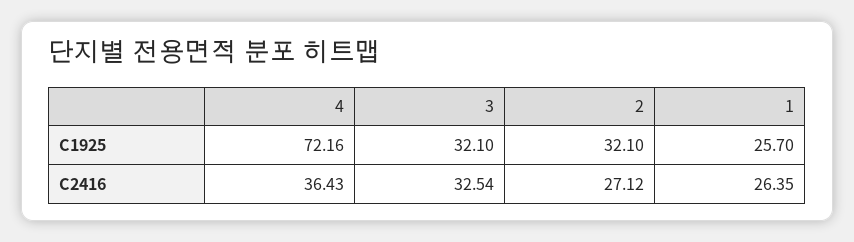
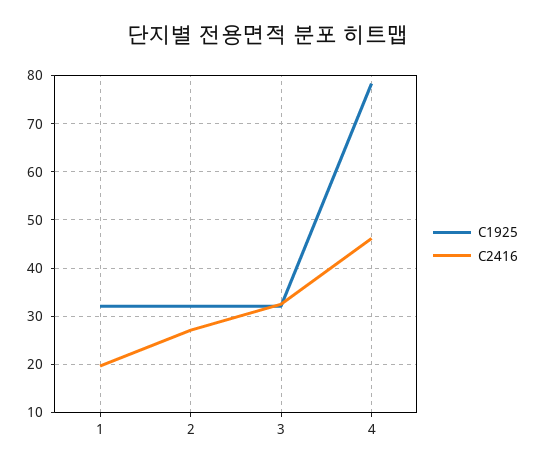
C1925, 4: 72.16 -> 78
C1925, 1: 25.7 -> 32
C2416, 4: 36.43 -> 46
C2416, 1: 26.35 -> 20

